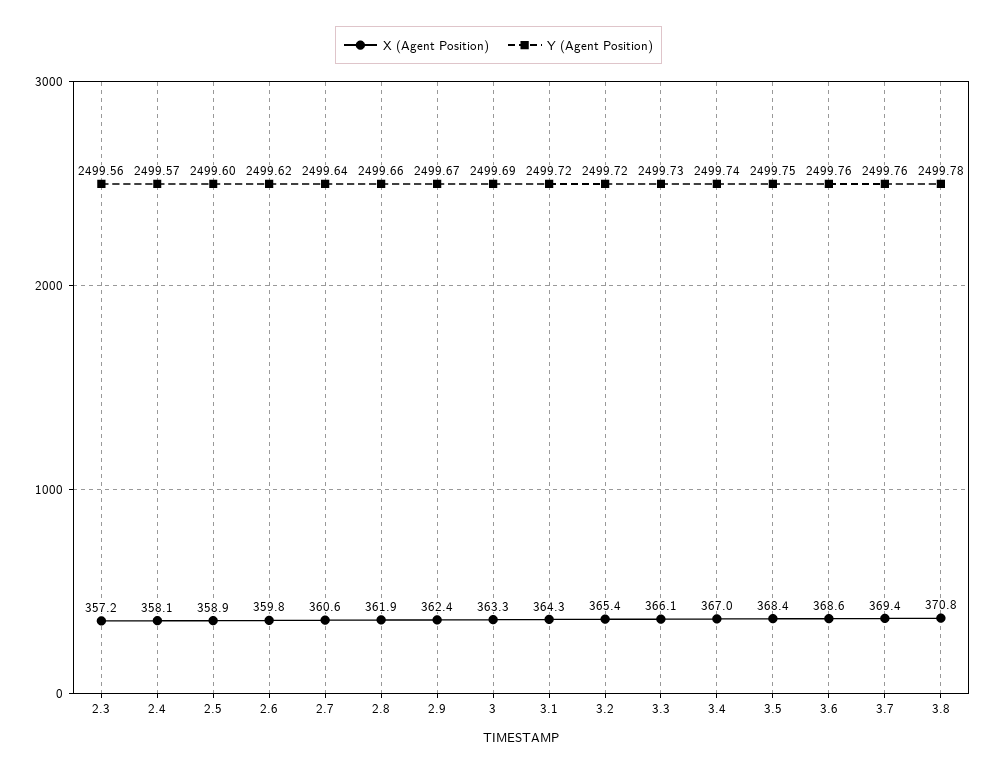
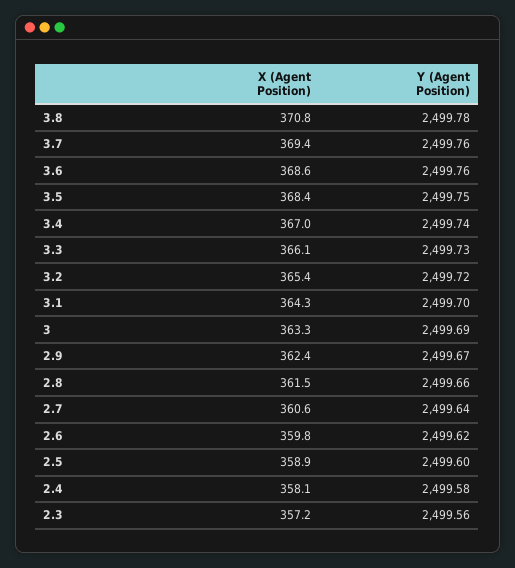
Y (Agent Position), 2.4: 2499.57 -> 2499.58
X (Agent Position), 2.8: 361.9 -> 361.5
Y (Agent Position), 3.1: 2499.72 -> 2499.7

